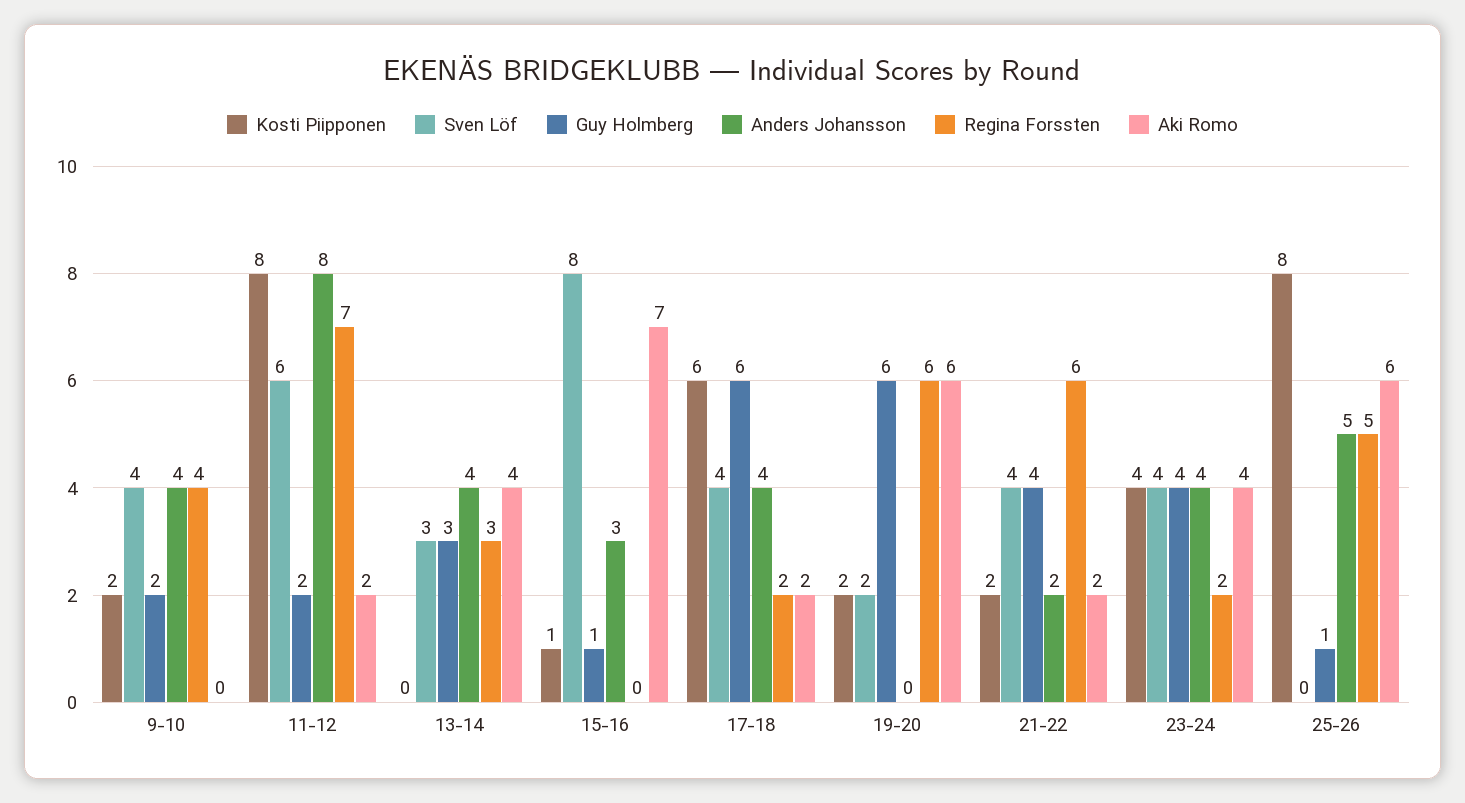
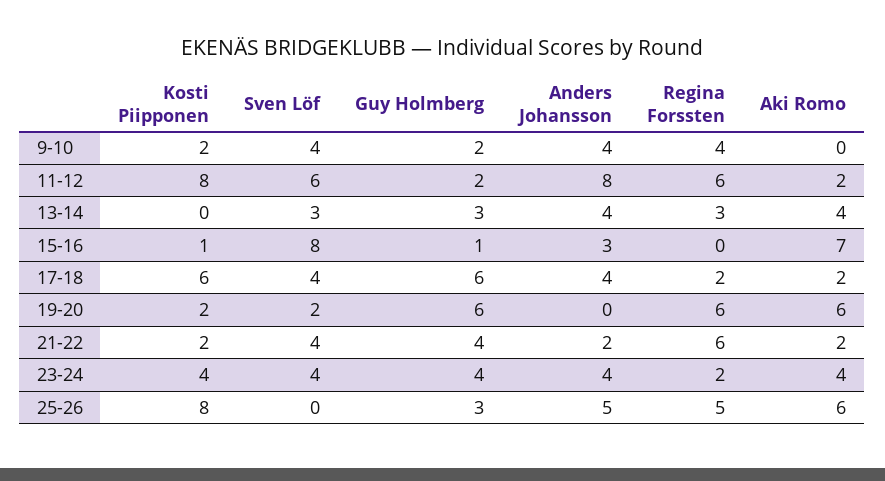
Regina Forssten, 11-12: 7 -> 6
Guy Holmberg, 25-26: 1 -> 3

